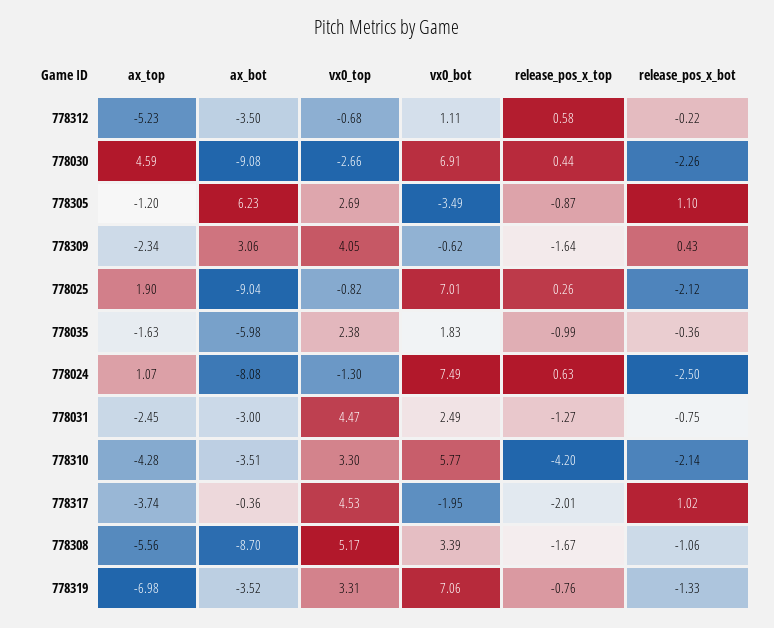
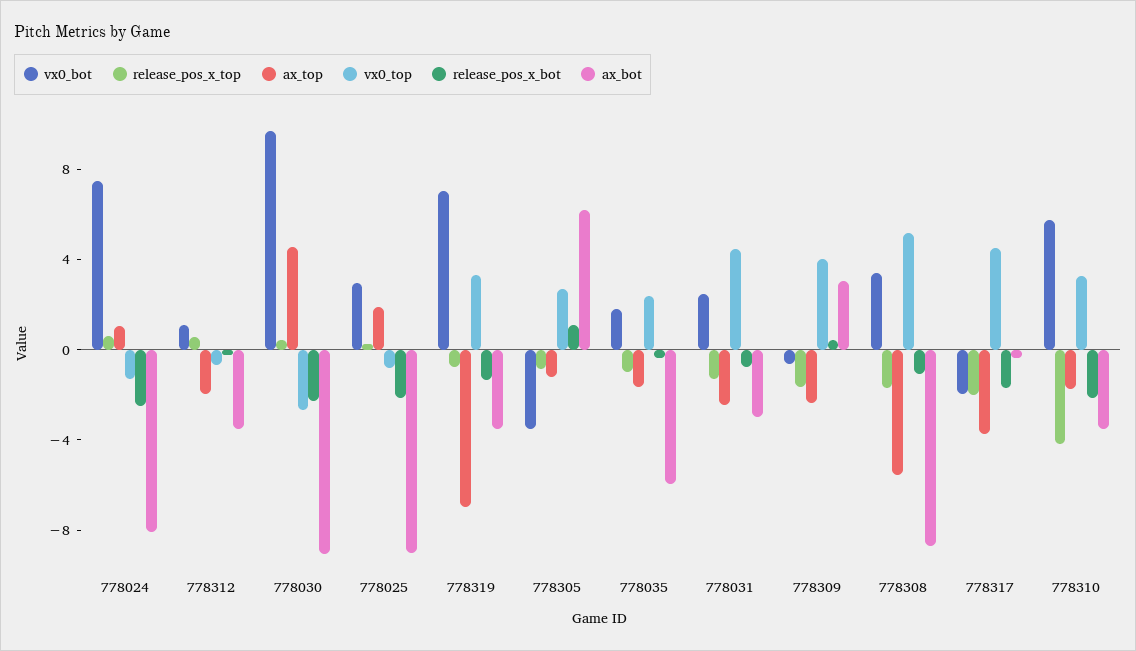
ax_top, 778312: -5.23 -> -2
vx0_bot, 778030: 6.91 -> 10
vx0_bot, 778025: 7.01 -> 3
ax_top, 778310: -4.28 -> -2
release_pos_x_bot, 778317: 1.02 -> -2

